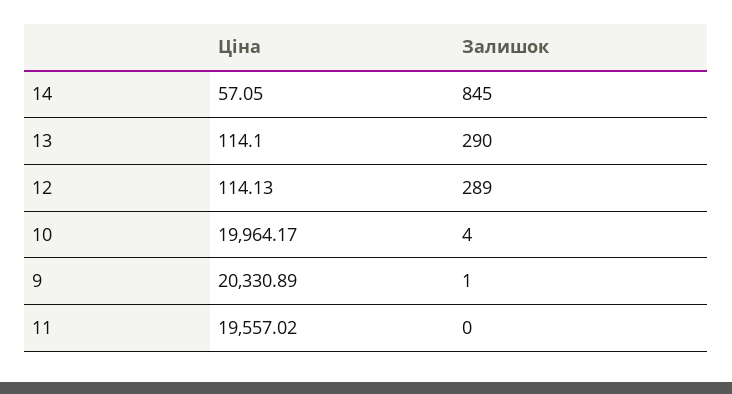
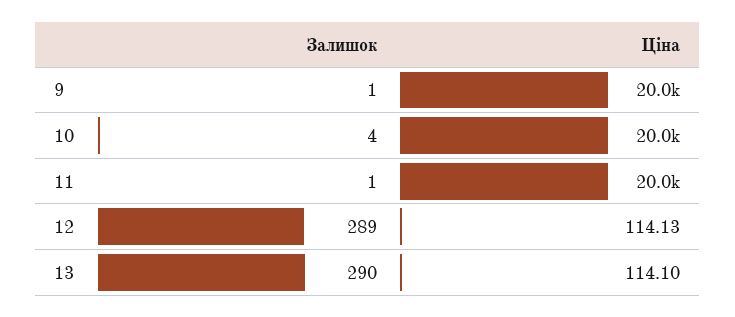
Ціна, 14: 57.05 -> none
Залишок, 14: 845 -> none
Ціна, 9: 20330.89 -> 20000
Ціна, 11: 19557.02 -> 20000
Залишок, 11: 0 -> 1

